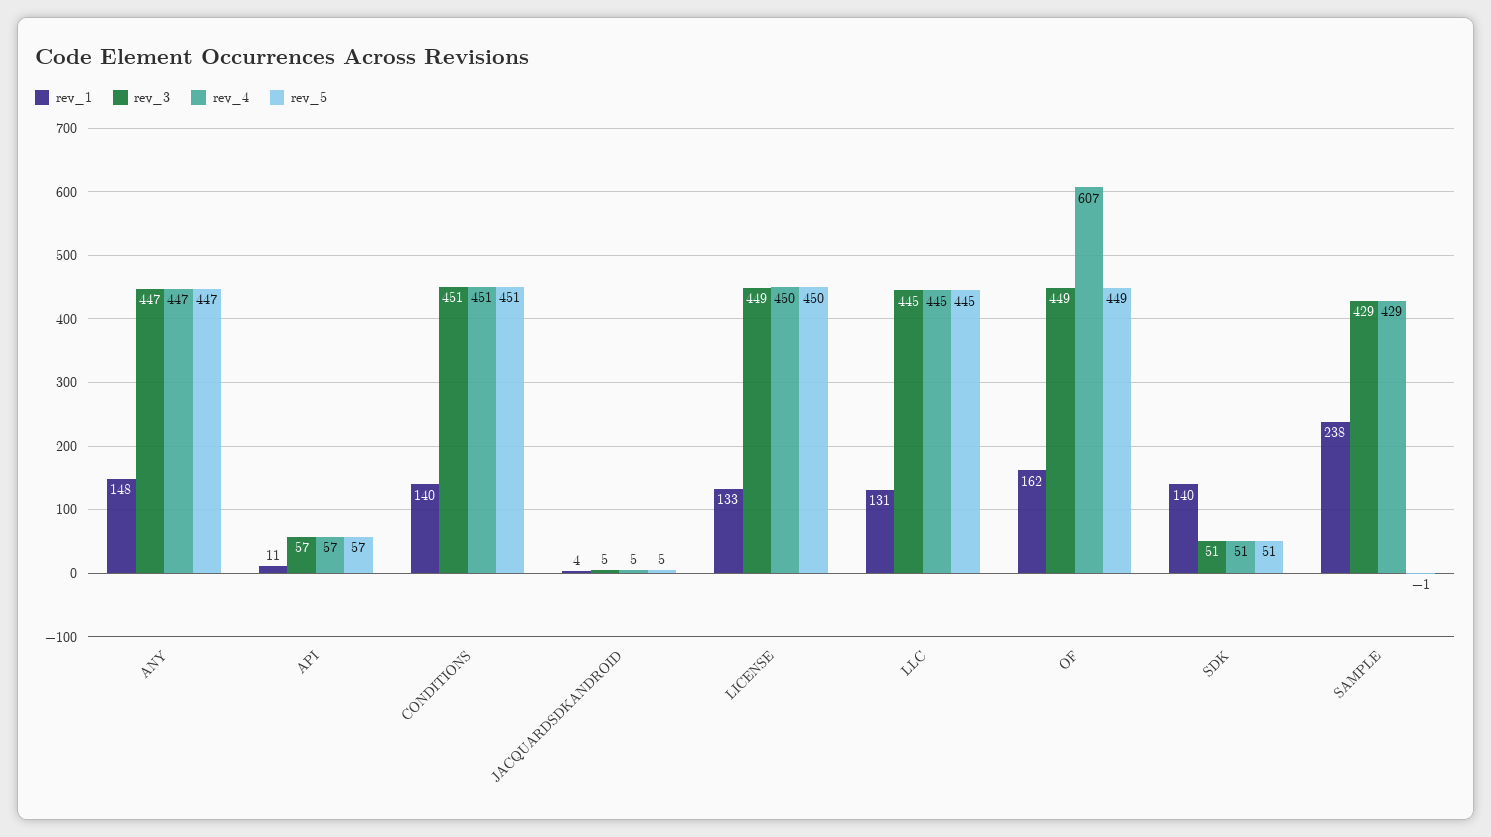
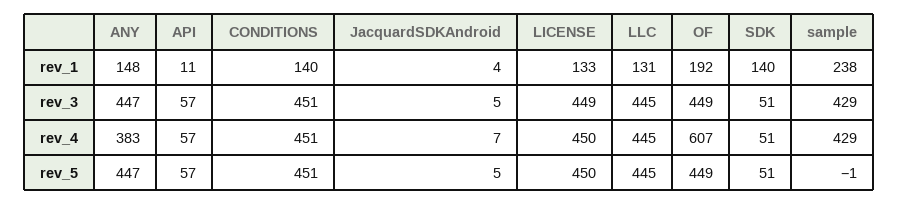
rev_4, ANY: 447 -> 383
rev_4, JACQUARDSDKANDROID: 5 -> 7
rev_1, OF: 162 -> 192

